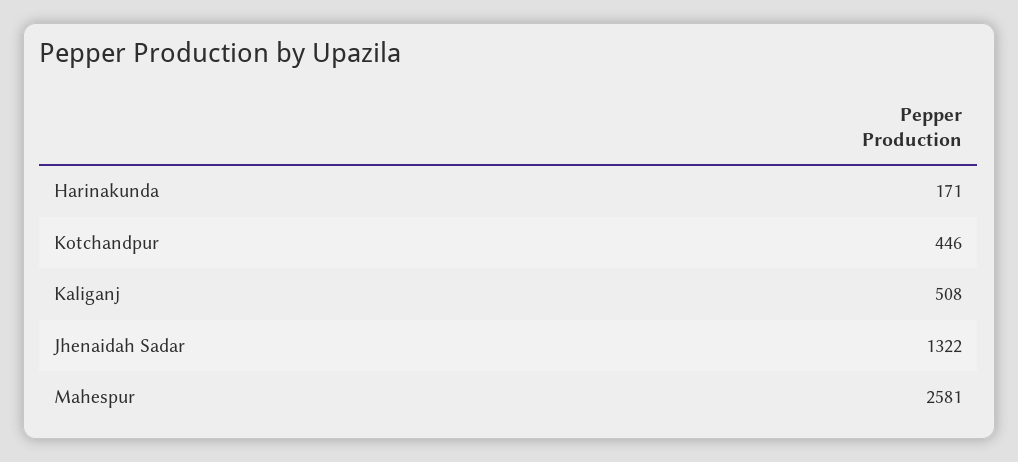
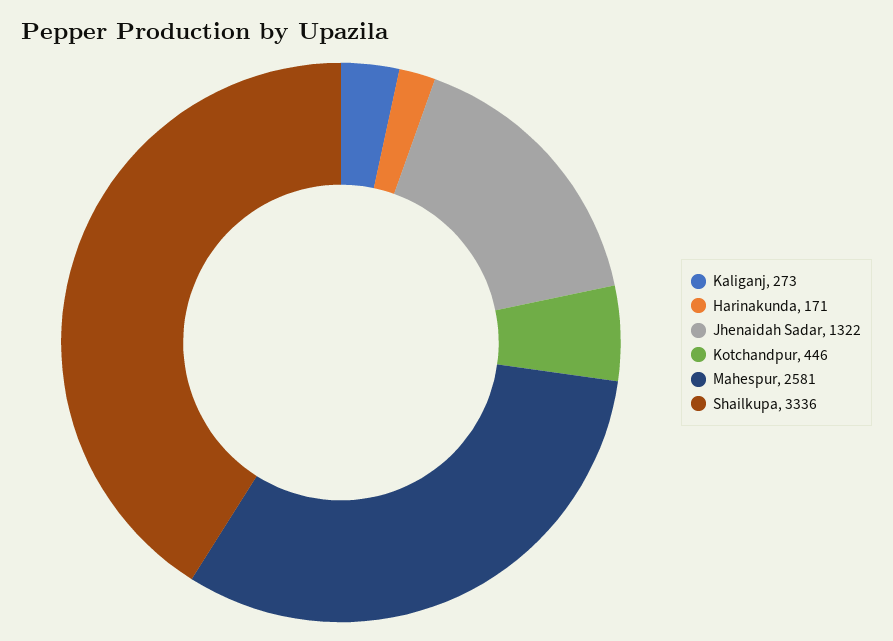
Kaliganj: 508 -> 273
Shailkupa: none -> 3336

